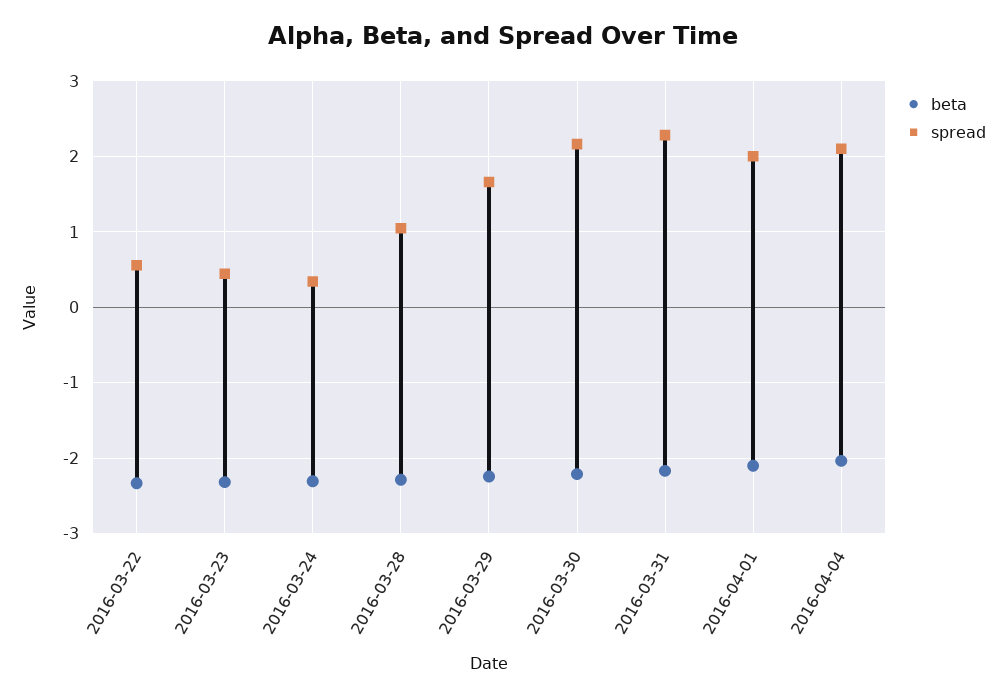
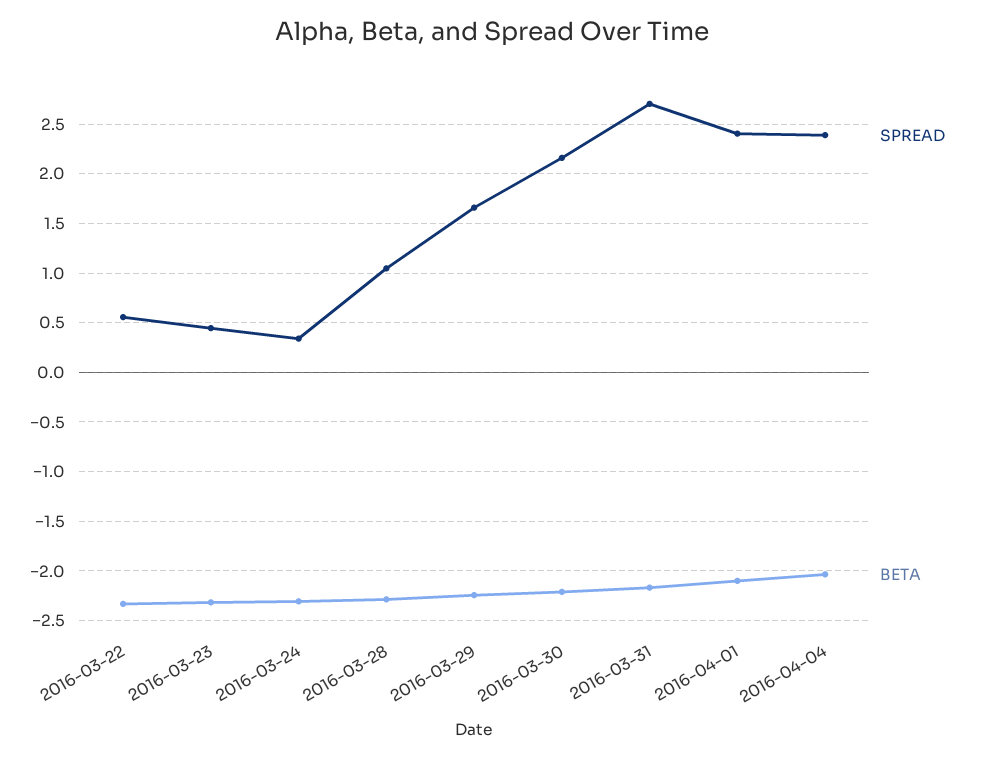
spread, 2016-03-31: 2.3 -> 2.7
spread, 2016-04-01: 2 -> 2.4
spread, 2016-04-04: 2.1 -> 2.4

